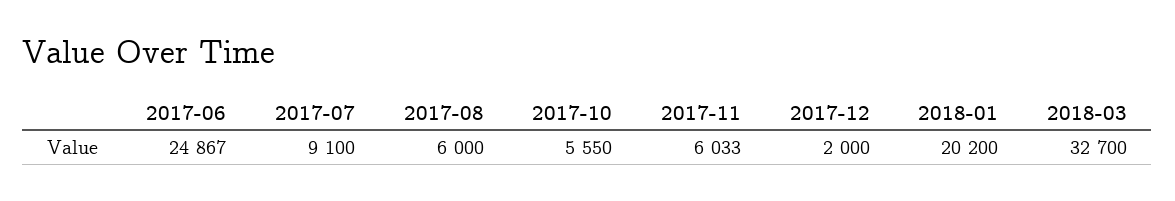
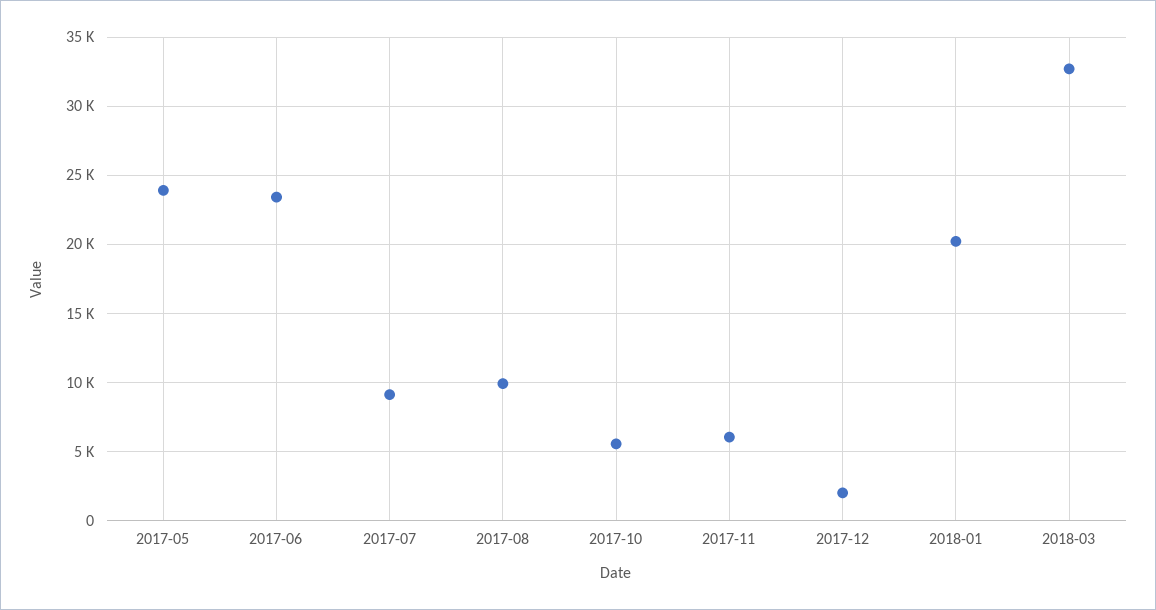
2017-06: 24867 -> 23500
2017-08: 6000 -> 10000
2017-05: none -> 24000

